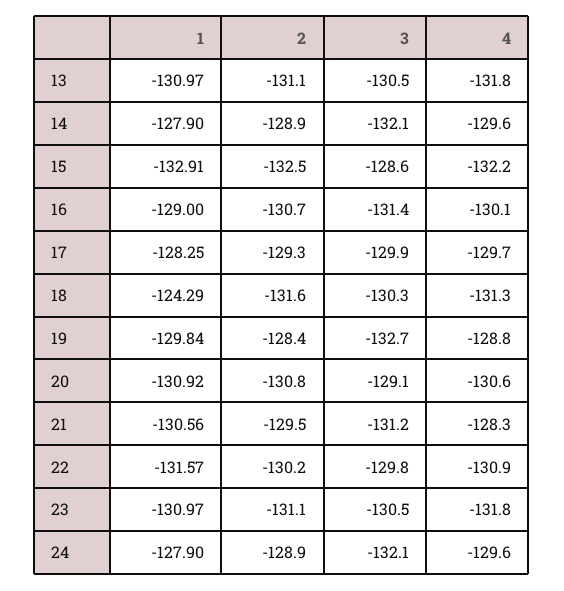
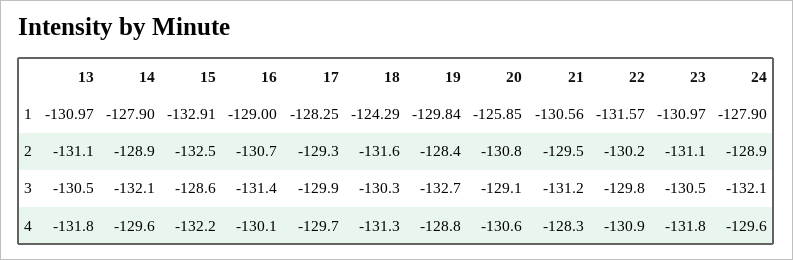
1, 20: -130.92 -> -125.85

